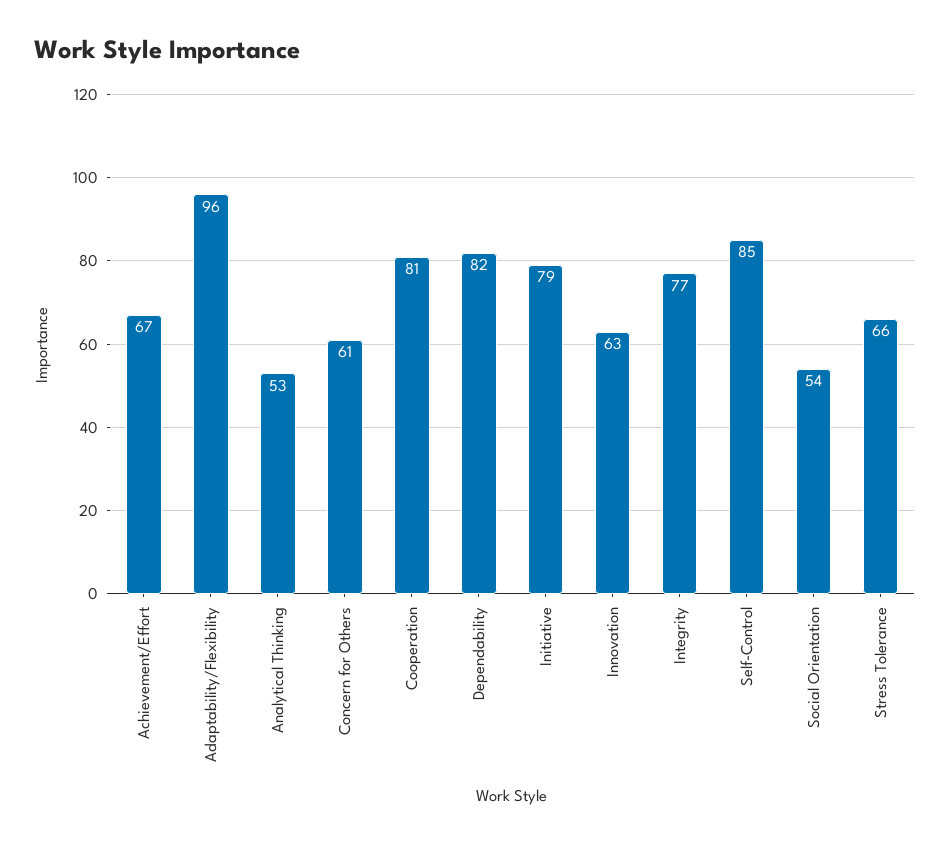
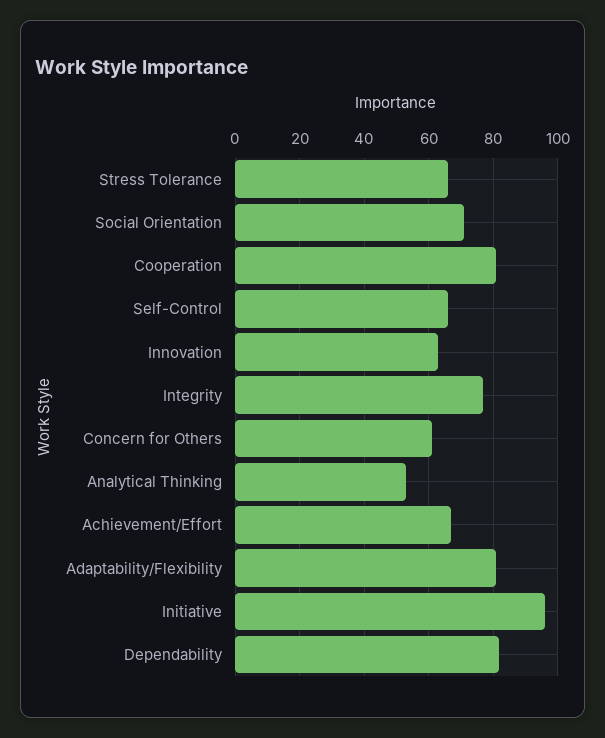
Adaptability/Flexibility: 96 -> 80
Initiative: 79 -> 95
Self-Control: 85 -> 65
Social Orientation: 54 -> 70

